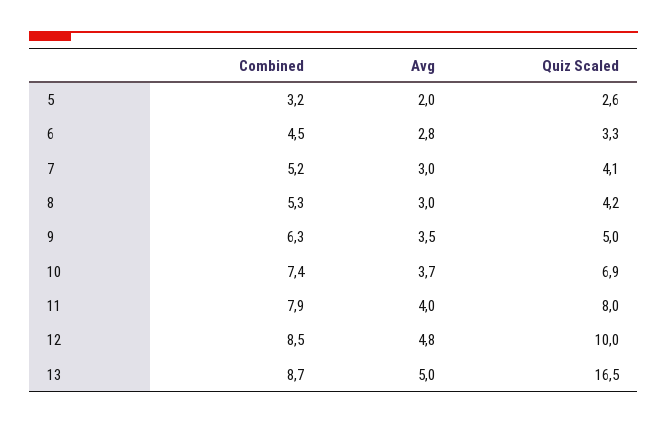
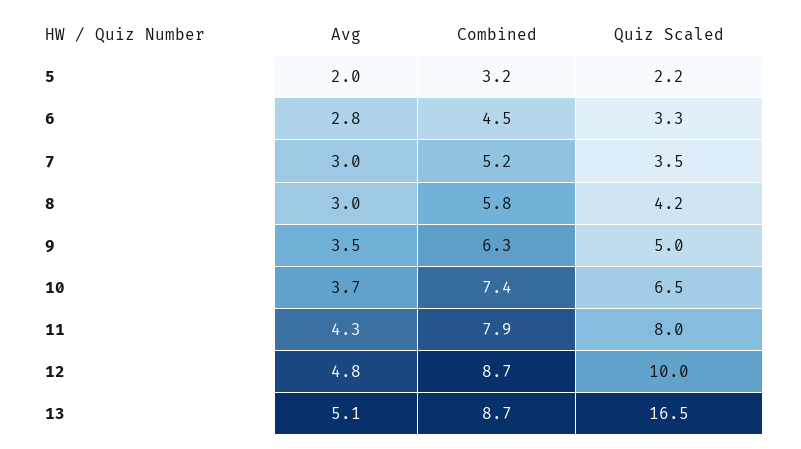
Quiz Scaled, 5: 2.6 -> 2.2
Quiz Scaled, 7: 4.1 -> 3.5
Combined, 8: 5.3 -> 5.8
Quiz Scaled, 10: 6.9 -> 6.5
Avg, 11: 4 -> 4.3
Combined, 12: 8.5 -> 8.7
Avg, 13: 5 -> 5.1

